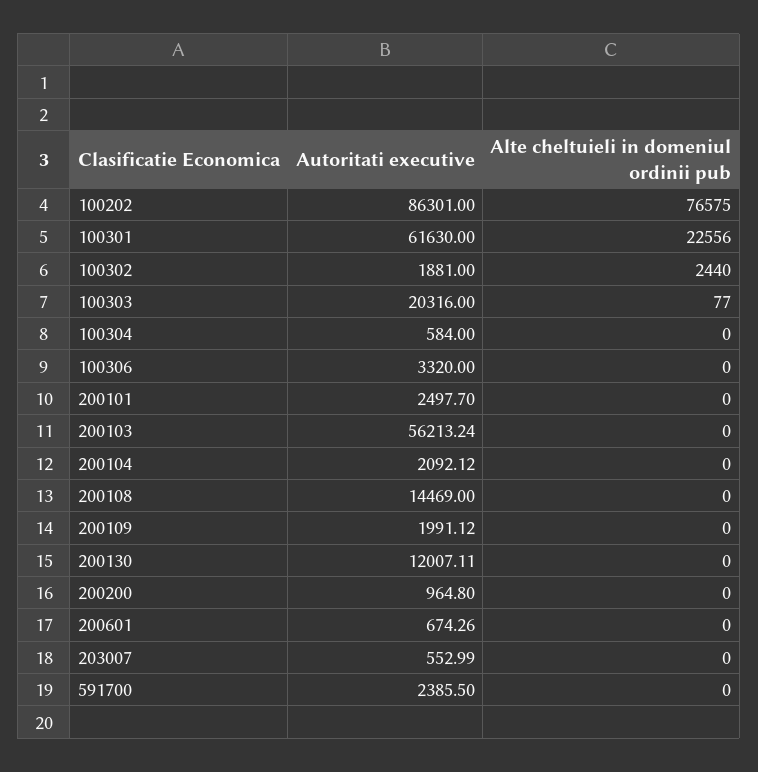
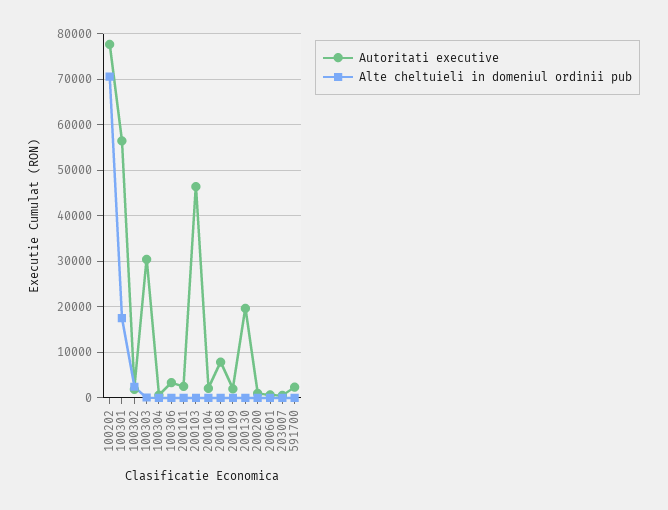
Autoritati executive, 100202: 86301 -> 78000
Alte cheltuieli in domeniul ordinii pub, 100202: 76575 -> 70000
Autoritati executive, 100301: 61630 -> 56000
Alte cheltuieli in domeniul ordinii pub, 100301: 22556 -> 18000
Autoritati executive, 100303: 20316 -> 30000
Autoritati executive, 200103: 56213.24 -> 46000
Autoritati executive, 200108: 14469 -> 8000
Autoritati executive, 200130: 12007.11 -> 20000

